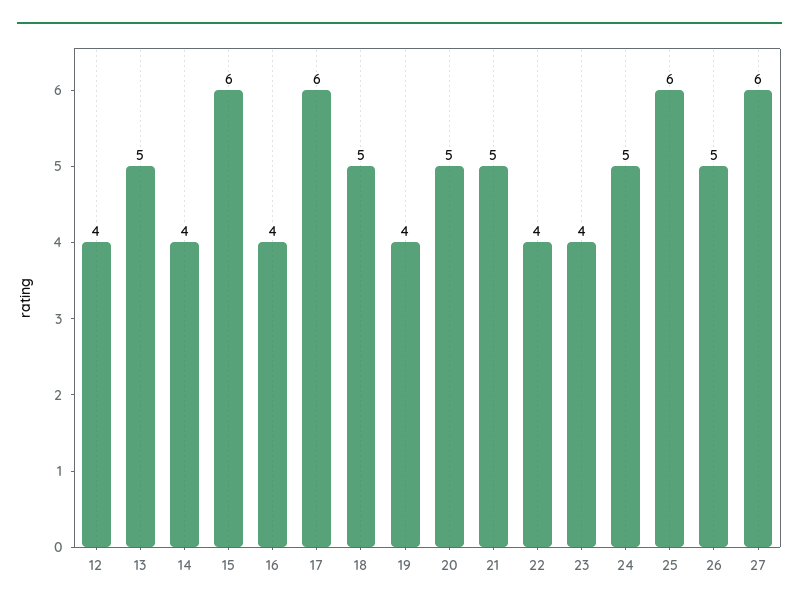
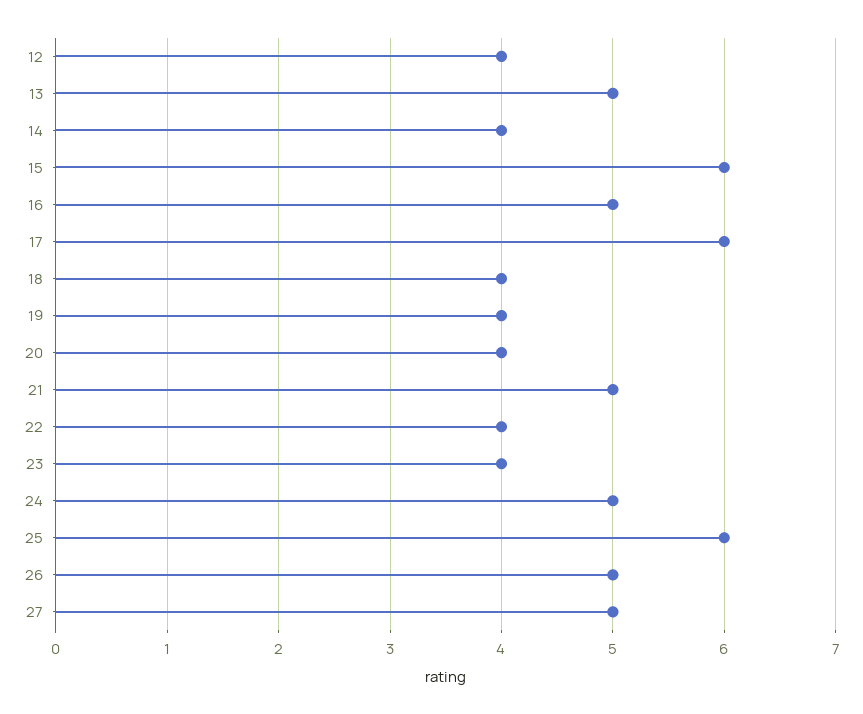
16: 4 -> 5
18: 5 -> 4
20: 5 -> 4
27: 6 -> 5

